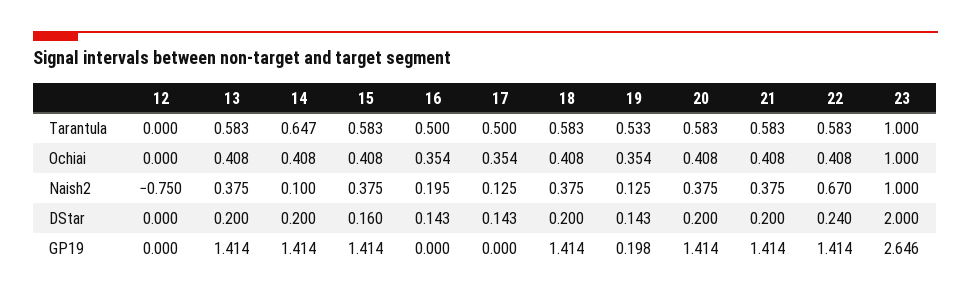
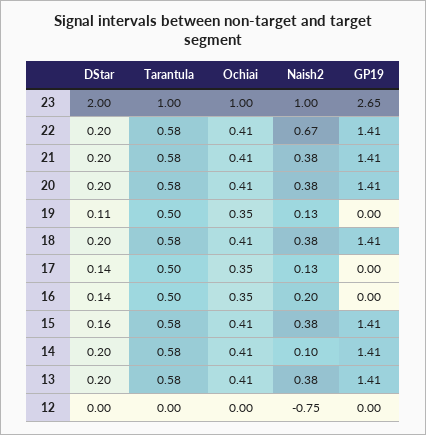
14, Tarantula: 0.647 -> 0.58
19, Tarantula: 0.533 -> 0.5
19, DStar: 0.143 -> 0.11
22, DStar: 0.24 -> 0.2
19, GP19: 0.198 -> 0

